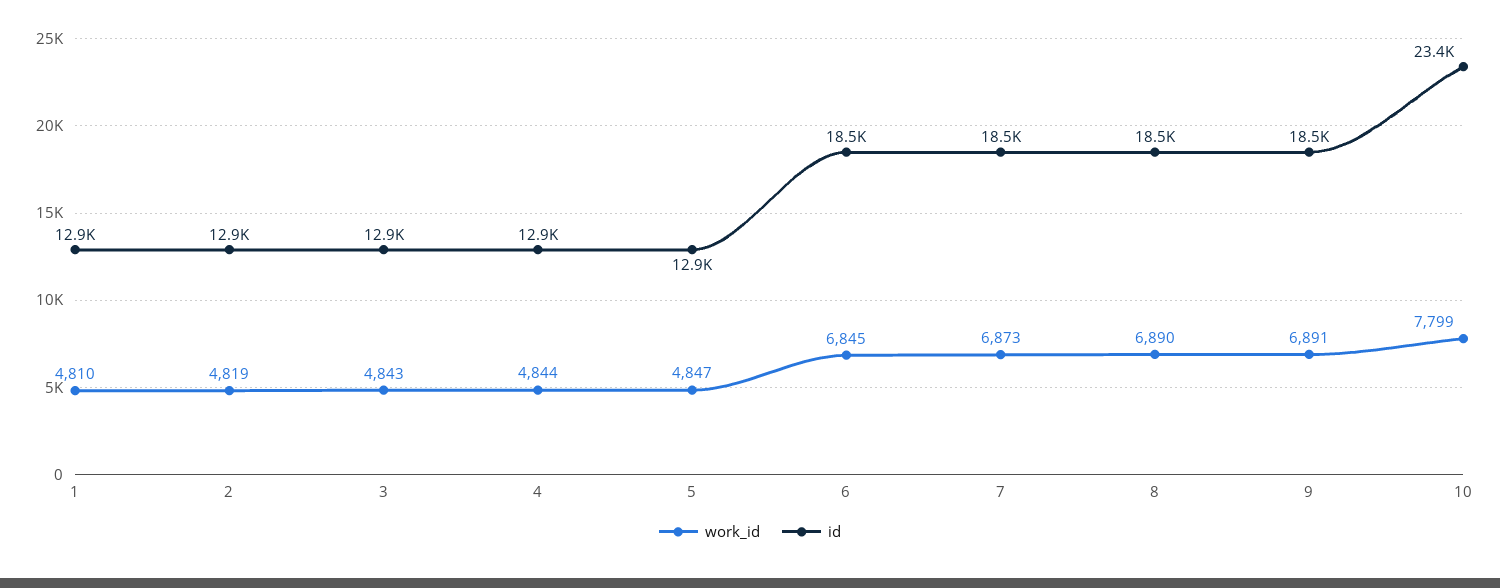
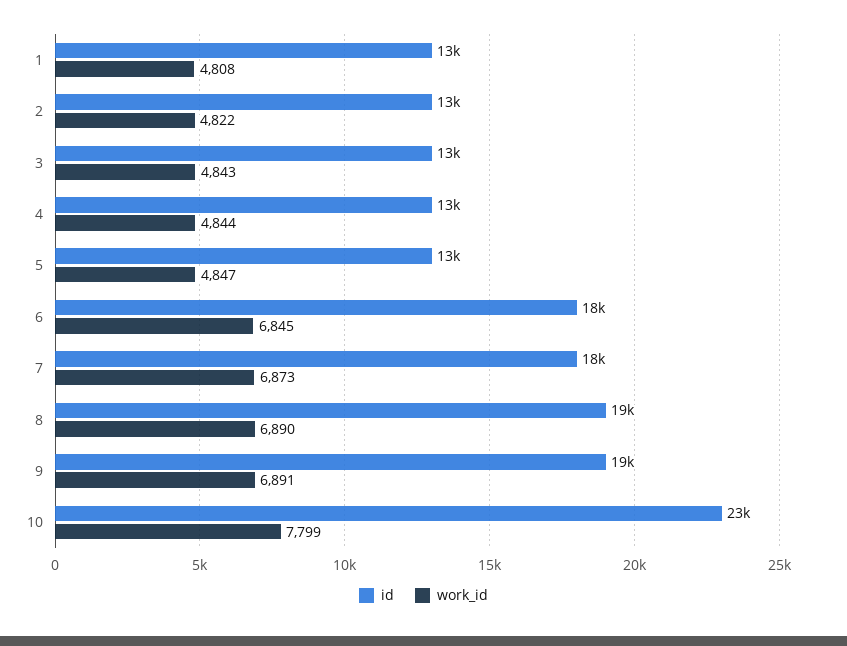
work_id, 1: 4810 -> 4808
work_id, 2: 4819 -> 4822

